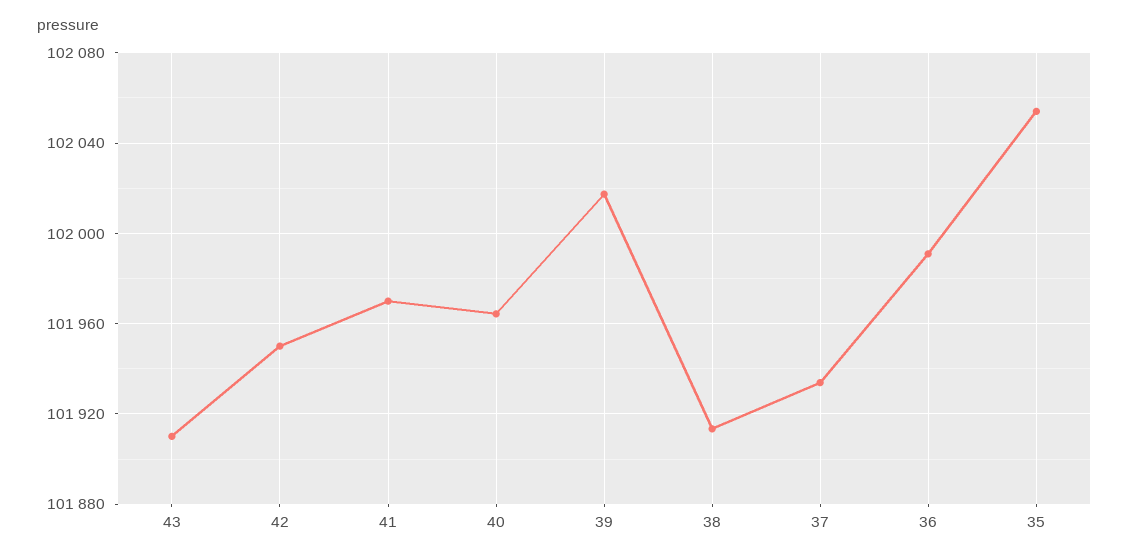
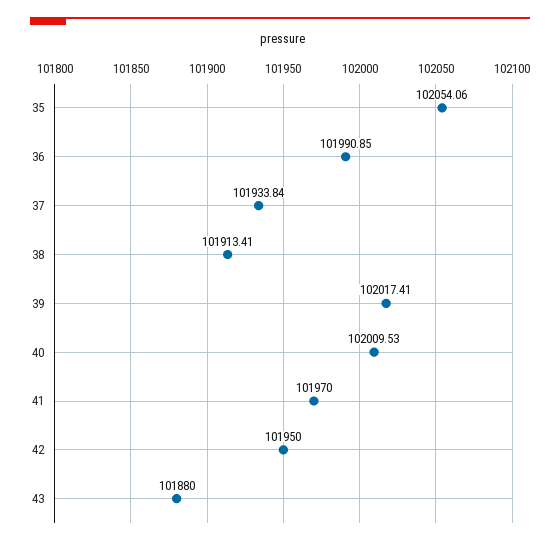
43: 101910 -> 101880
40: 101965 -> 102009.53

